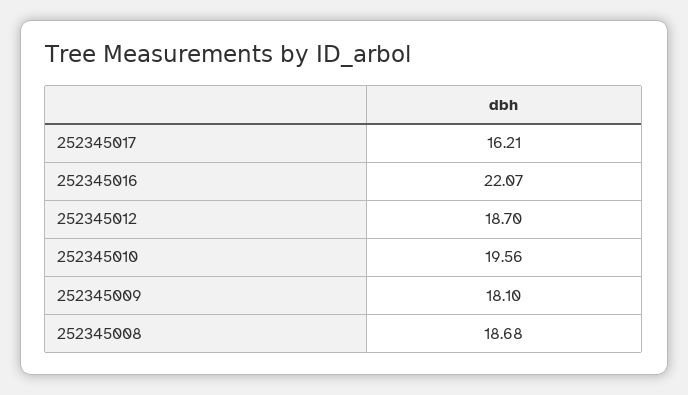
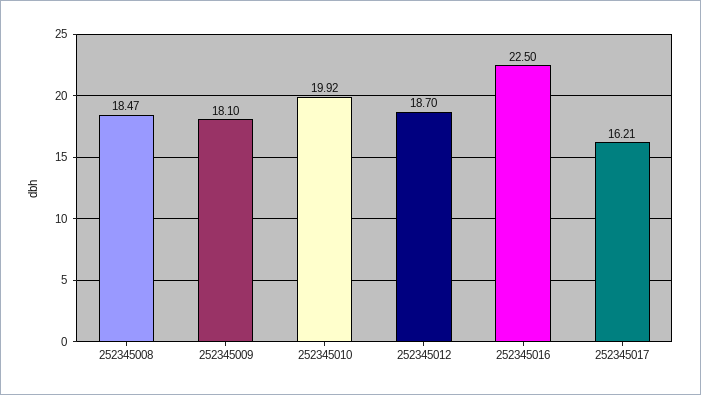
252345016: 22.07 -> 22.5
252345010: 19.56 -> 19.92
252345008: 18.68 -> 18.47

